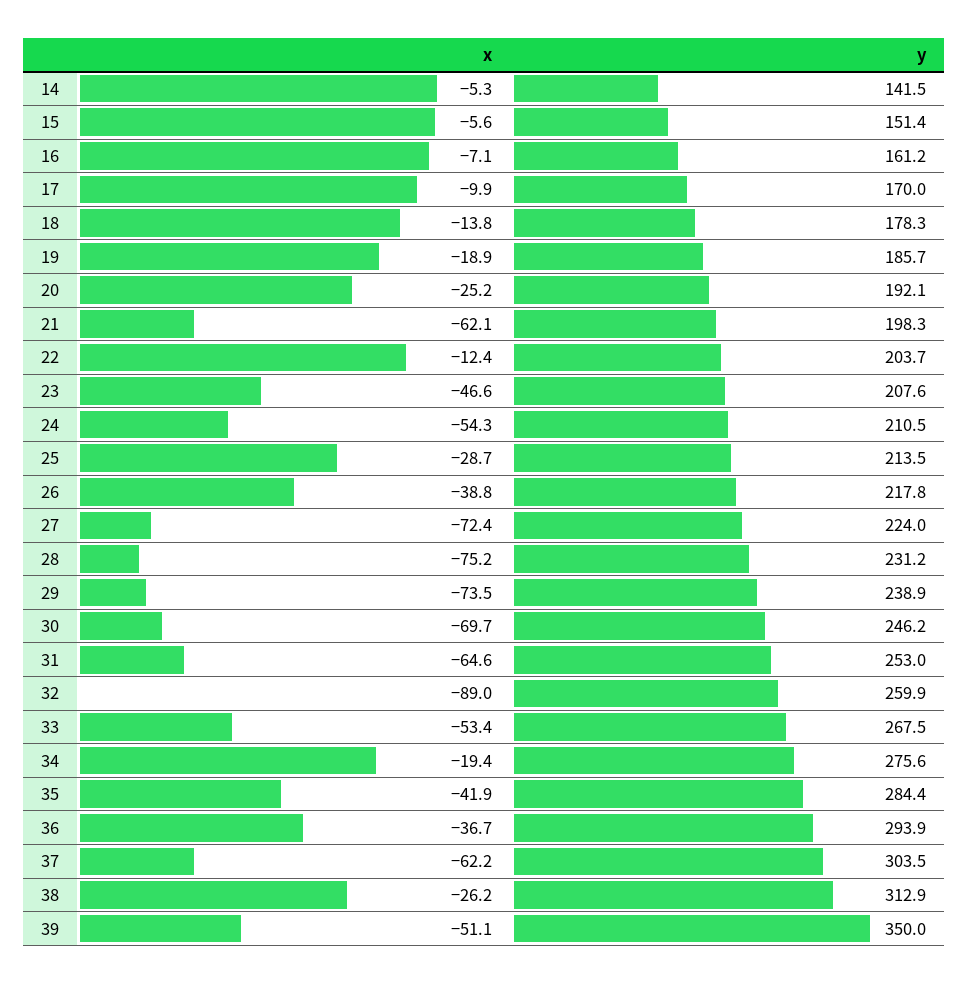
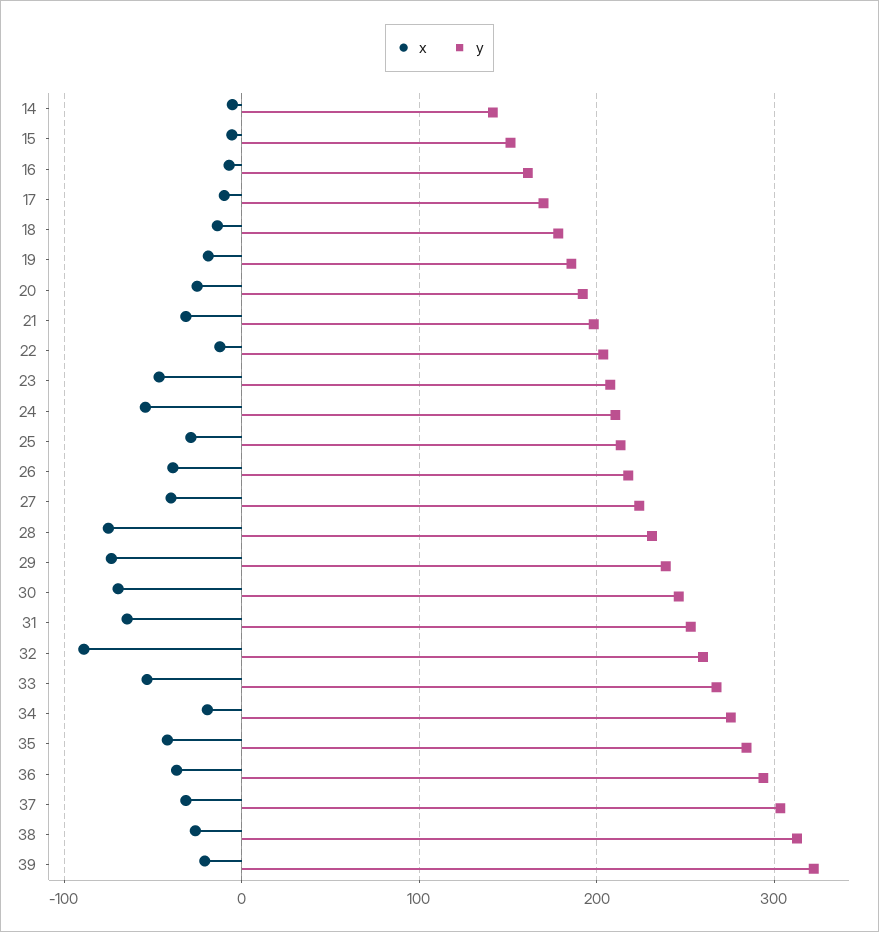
x, 21: -62.1 -> -30
x, 27: -72.4 -> -40
x, 37: -62.2 -> -30
x, 39: -51.1 -> -20
y, 39: 350 -> 320

